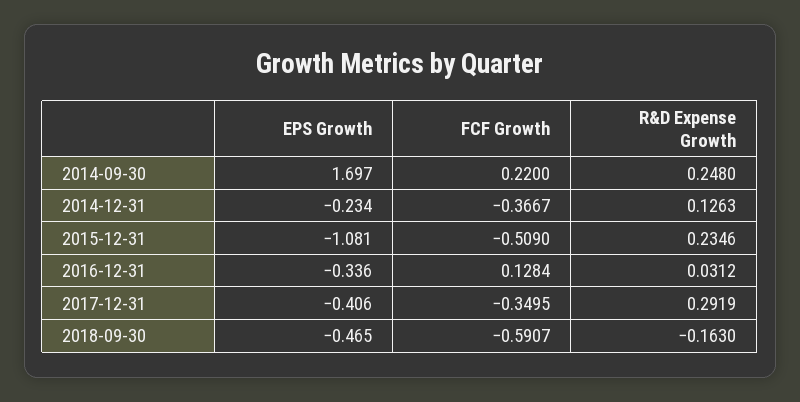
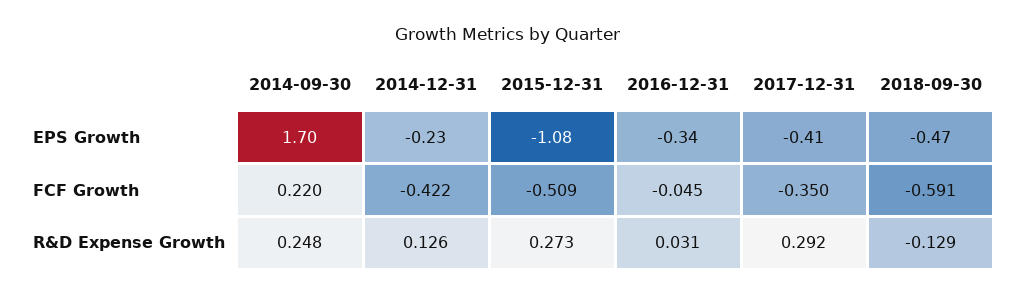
FCF Growth, 2014-12-31: -0.3667 -> -0.422
R&D Expense Growth, 2015-12-31: 0.2346 -> 0.273
FCF Growth, 2016-12-31: 0.1284 -> -0.045
R&D Expense Growth, 2018-09-30: -0.163 -> -0.129

